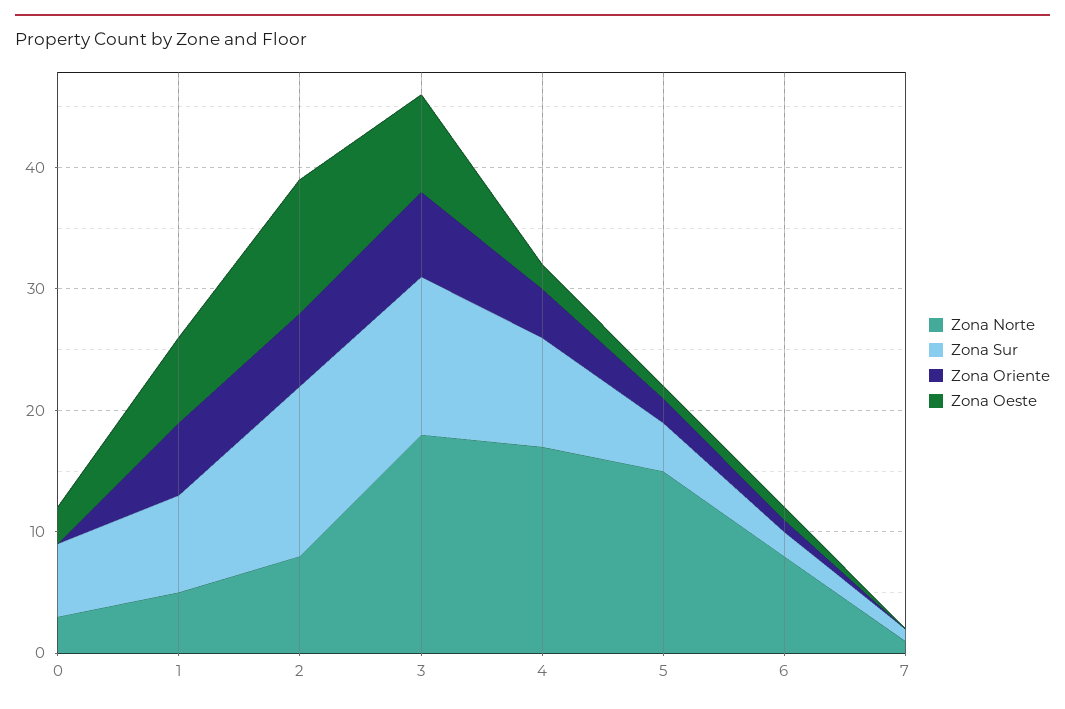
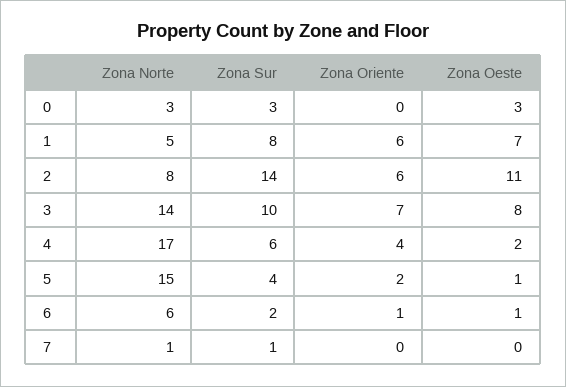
Zona Sur, 0: 6 -> 3
Zona Norte, 3: 18 -> 14
Zona Sur, 3: 13 -> 10
Zona Sur, 4: 9 -> 6
Zona Norte, 6: 8 -> 6

